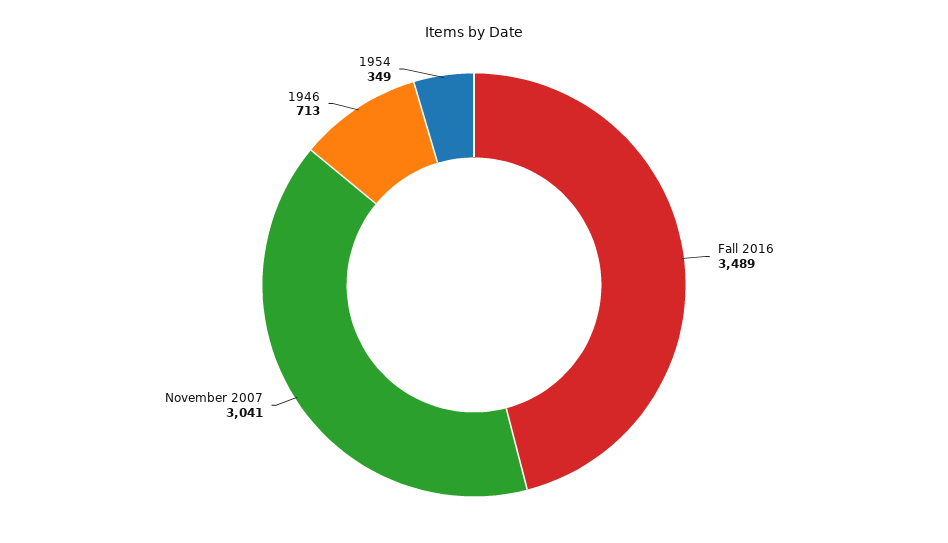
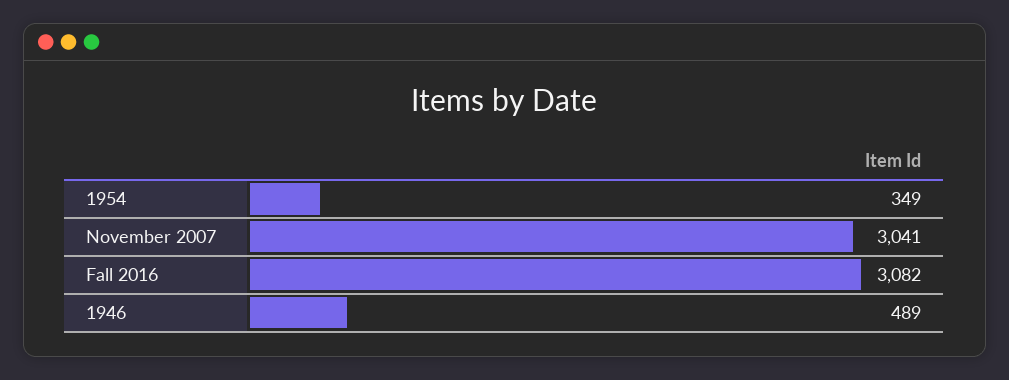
Fall 2016: 3489 -> 3082
1946: 713 -> 489

